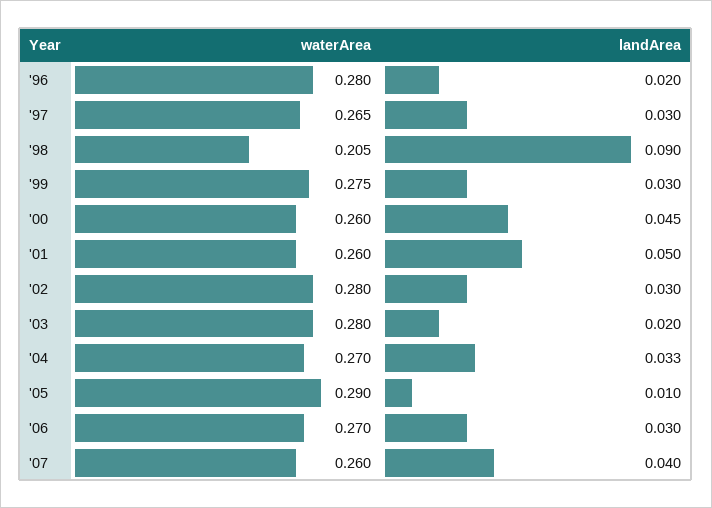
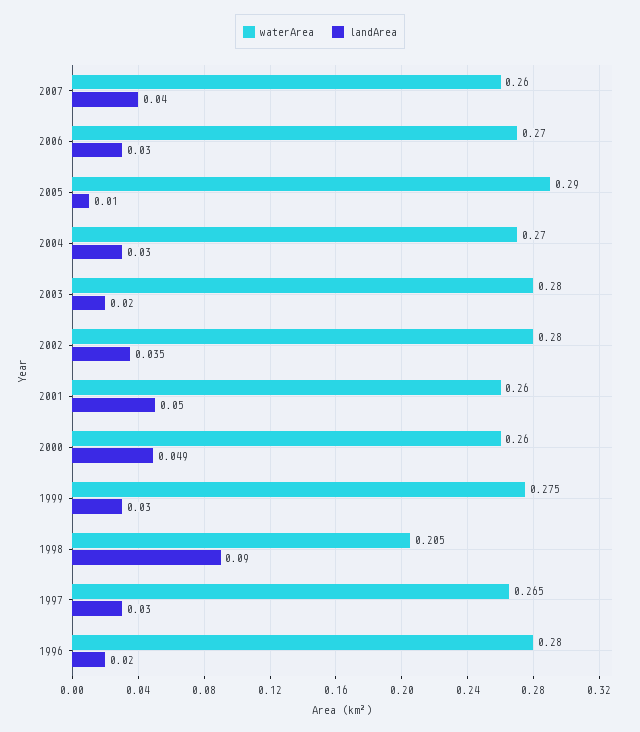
landArea, '00: 0.045 -> 0.049
landArea, '02: 0.03 -> 0.035
landArea, '04: 0.033 -> 0.03

